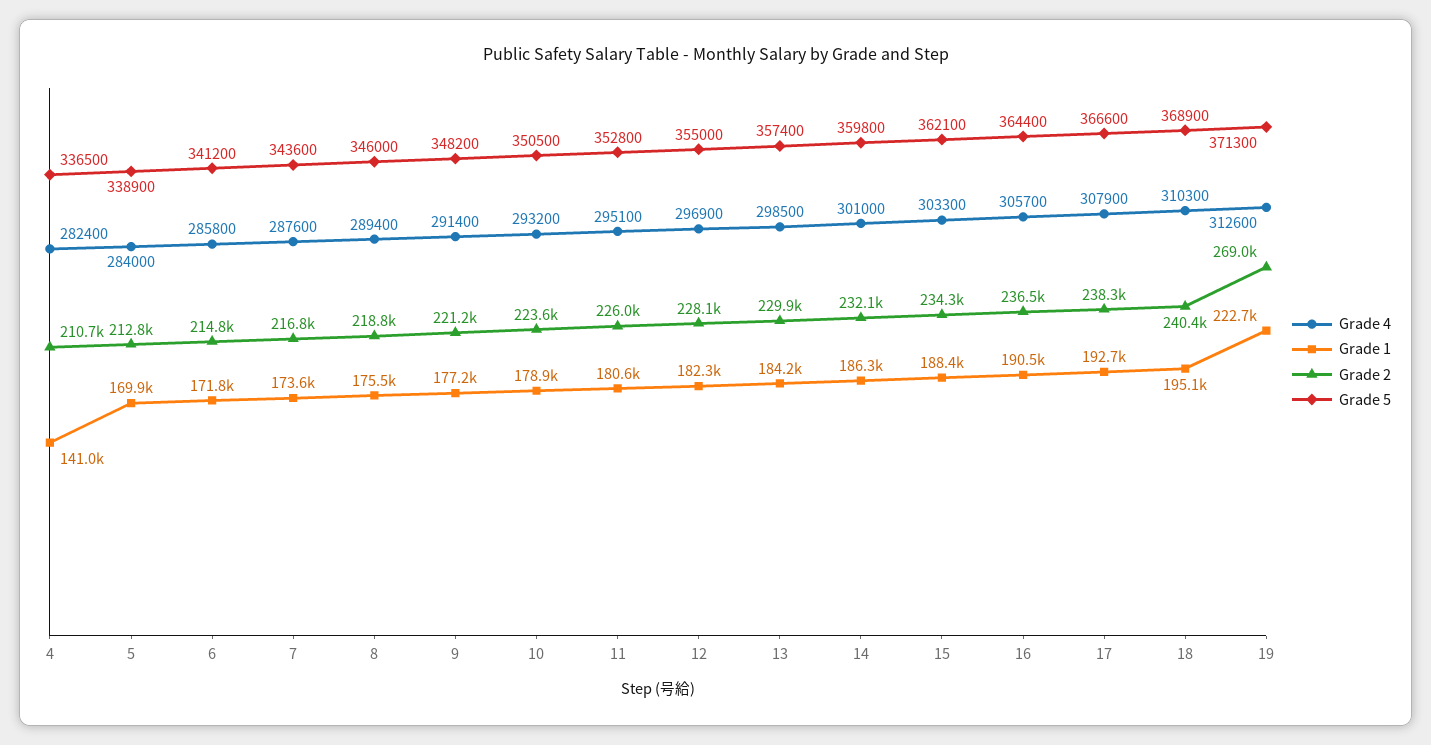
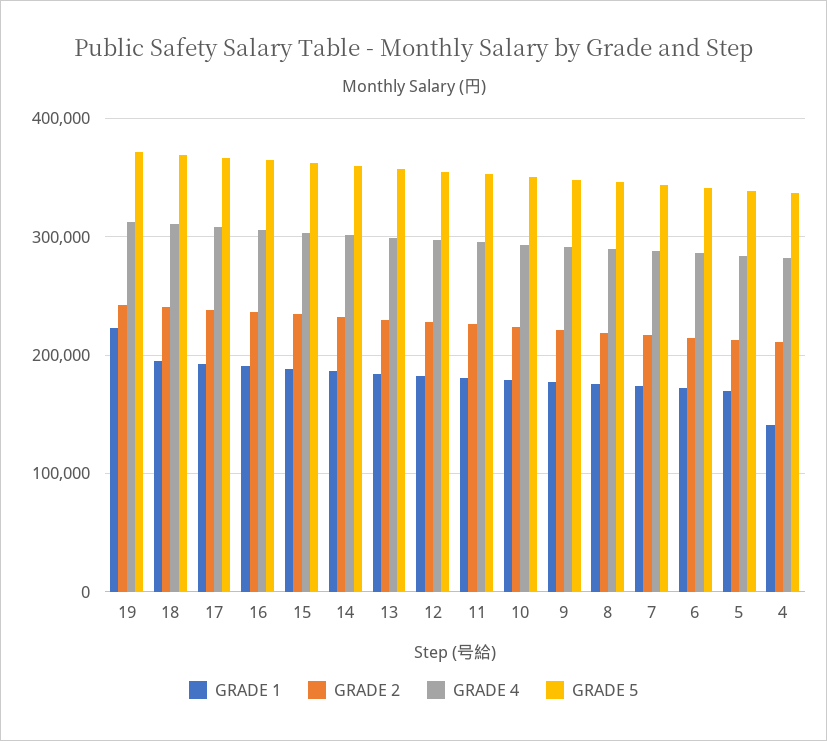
Grade 2, 19: 269000 -> 240000

